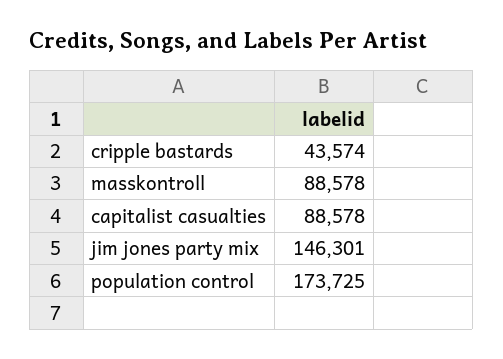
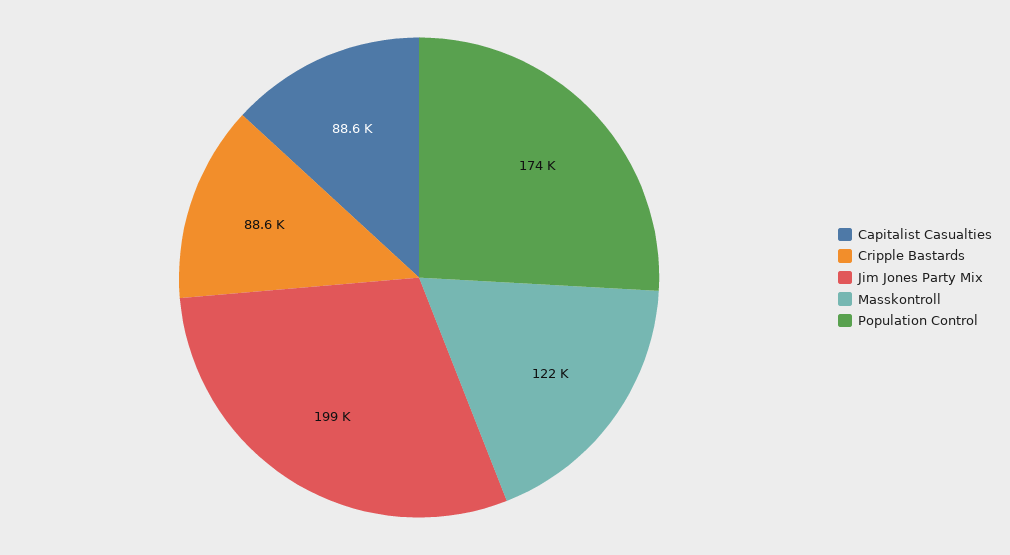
cripple bastards: 43574 -> 88600
masskontroll: 88578 -> 122000
jim jones party mix: 146301 -> 199000

